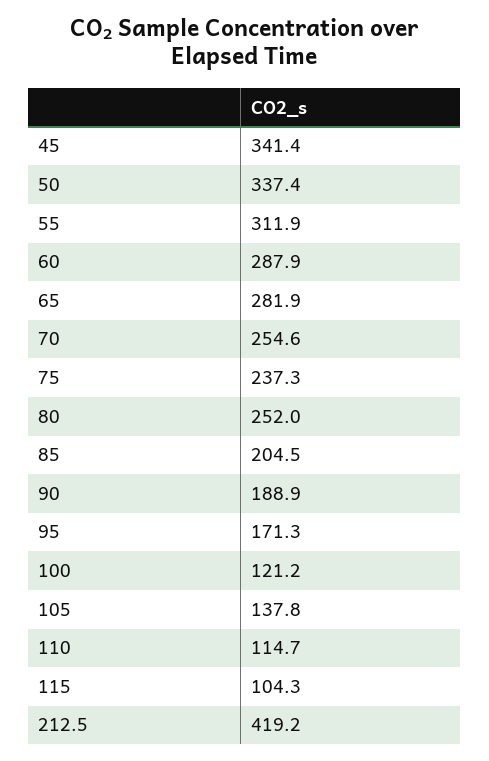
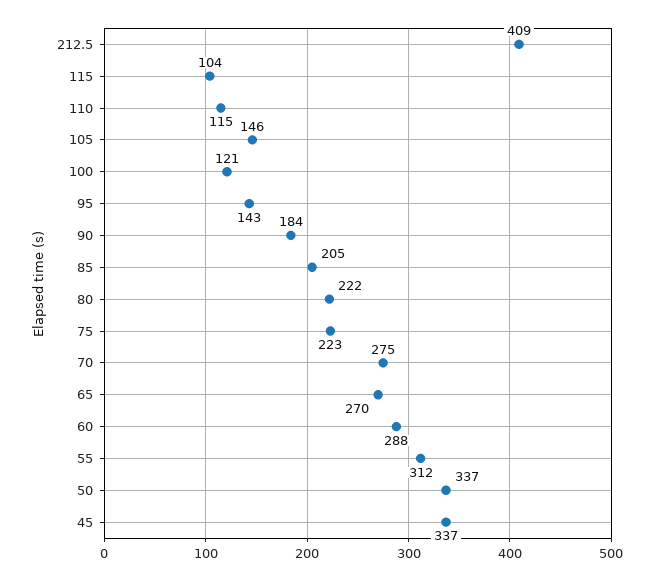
45: 341.4 -> 337
65: 281.9 -> 270
70: 254.6 -> 275
75: 237.3 -> 223
80: 252 -> 222
90: 188.9 -> 184
95: 171.3 -> 143
105: 137.8 -> 146
212.5: 419.2 -> 409

